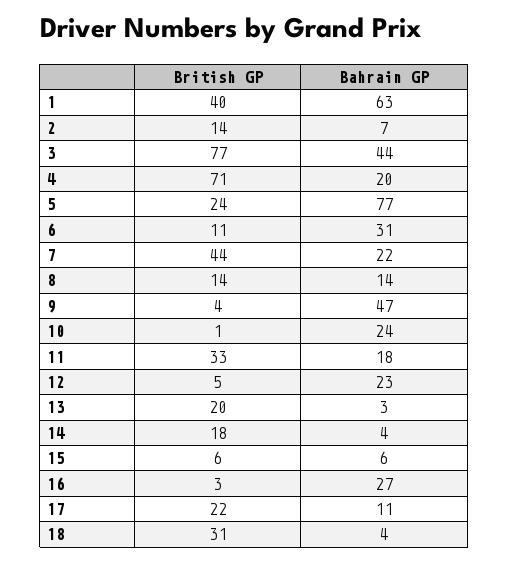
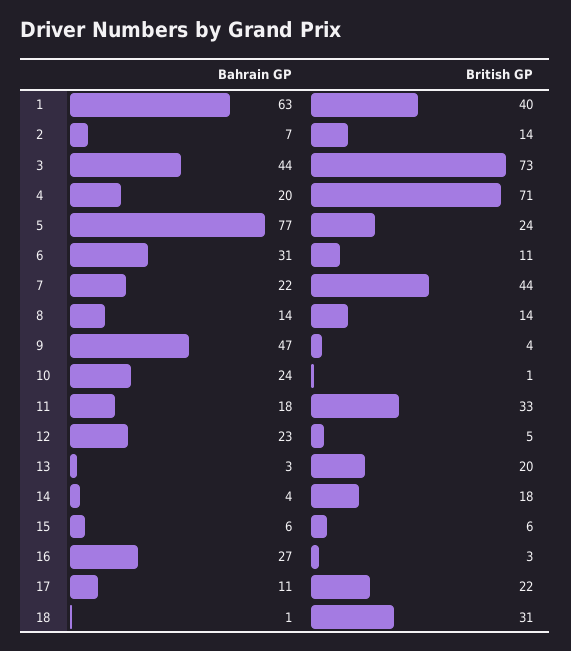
British GP, 3: 77 -> 73
Bahrain GP, 18: 4 -> 1

